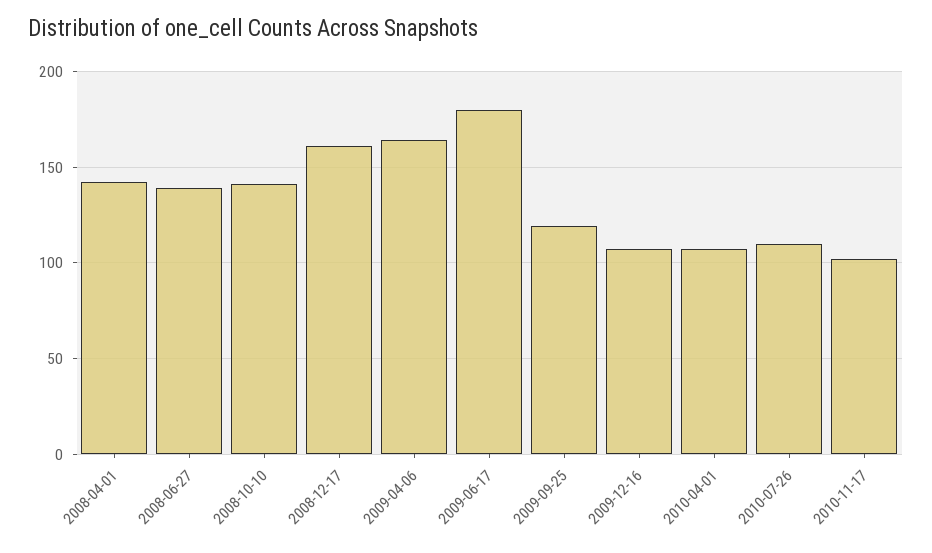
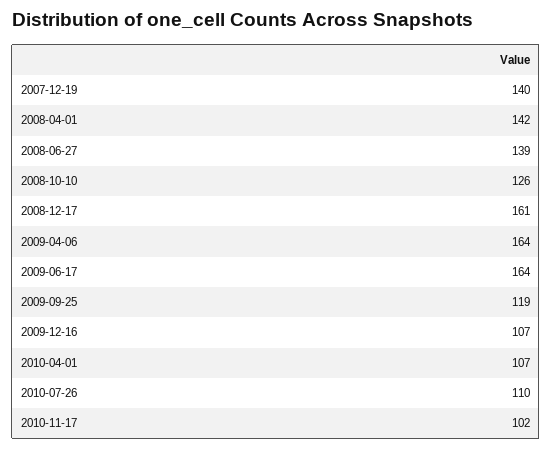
2008-10-10: 140 -> 126
2009-06-17: 180 -> 164
2007-12-19: none -> 140

